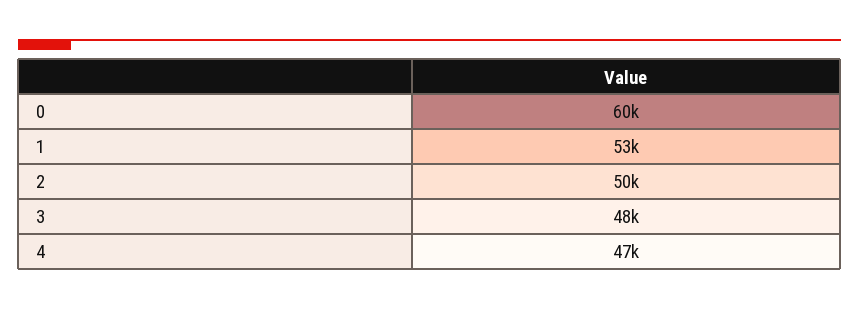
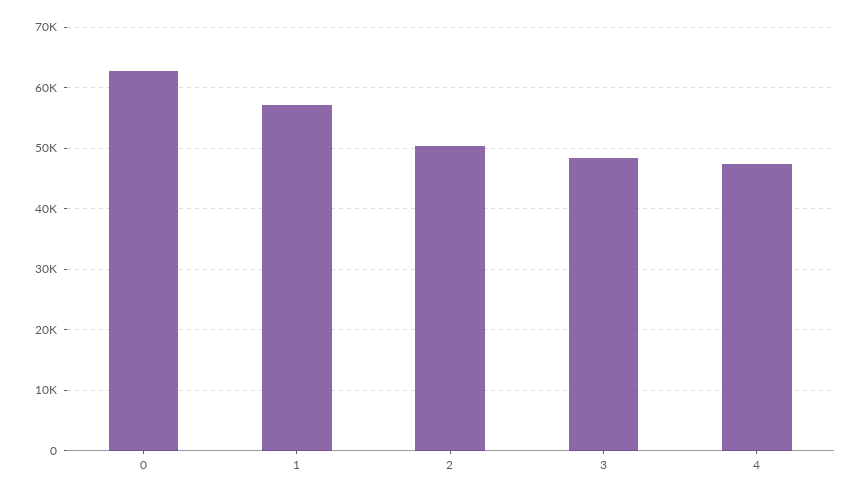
0: 60000 -> 63000
1: 53000 -> 57000

